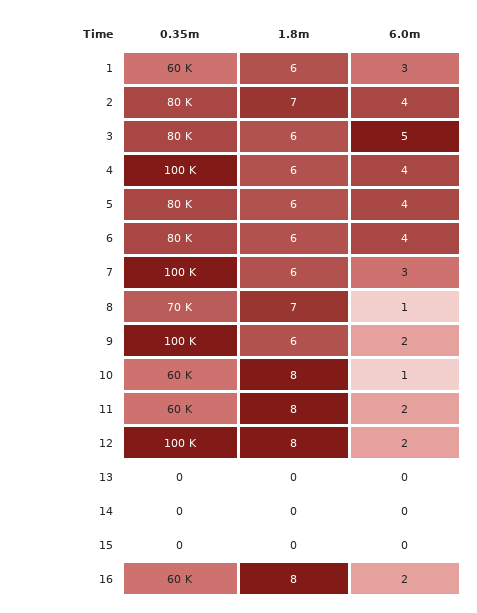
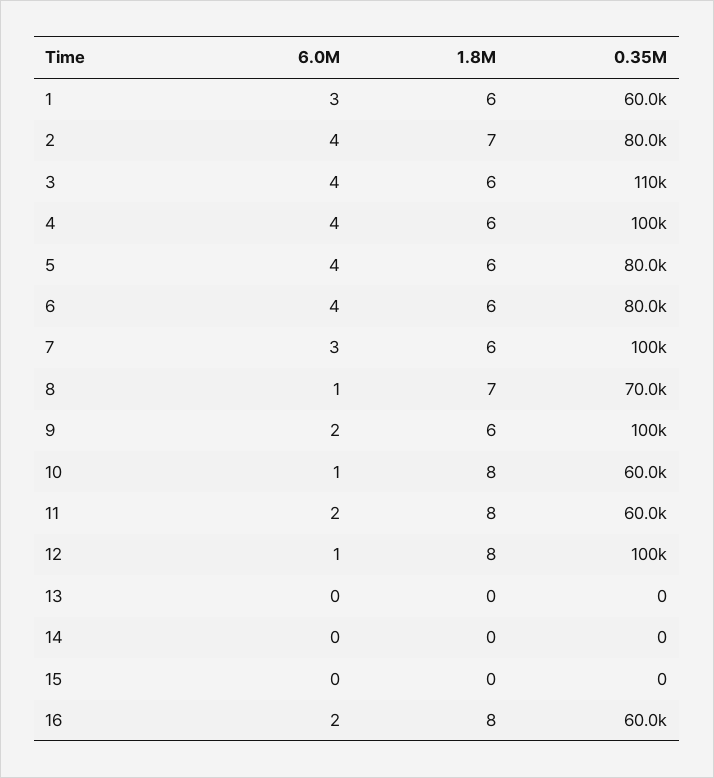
0.35m, 3: 80000 -> 110000
6.0m, 3: 5 -> 4
6.0m, 12: 2 -> 1

